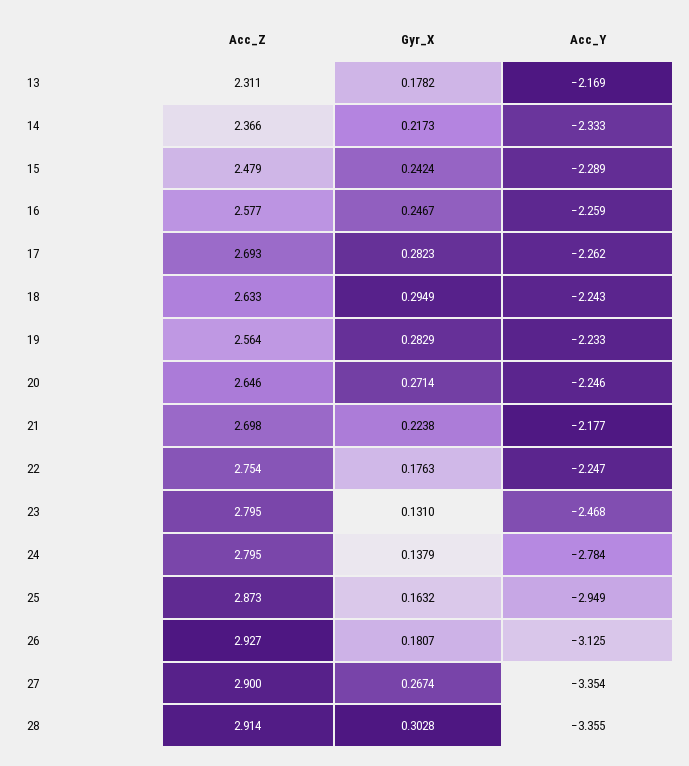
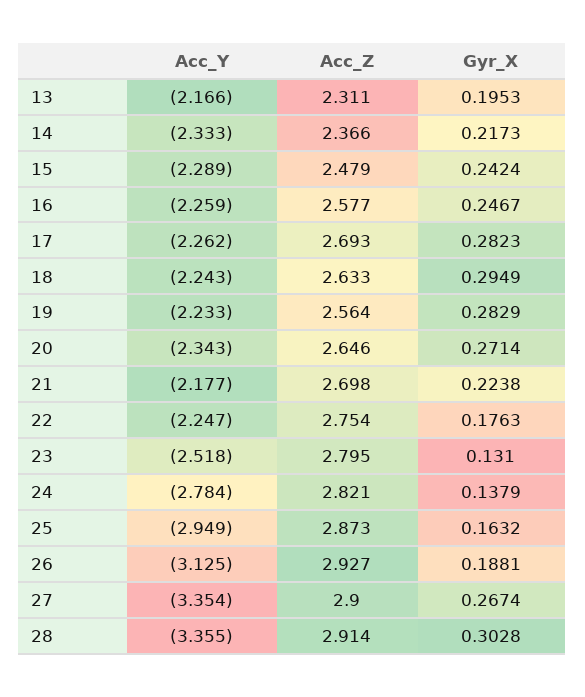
Gyr_X, 13: 0.1782 -> 0.1953
Acc_Y, 13: -2.169 -> -2.166
Acc_Y, 20: -2.246 -> -2.343
Acc_Y, 23: -2.468 -> -2.518
Acc_Z, 24: 2.795 -> 2.821
Gyr_X, 26: 0.1807 -> 0.1881

